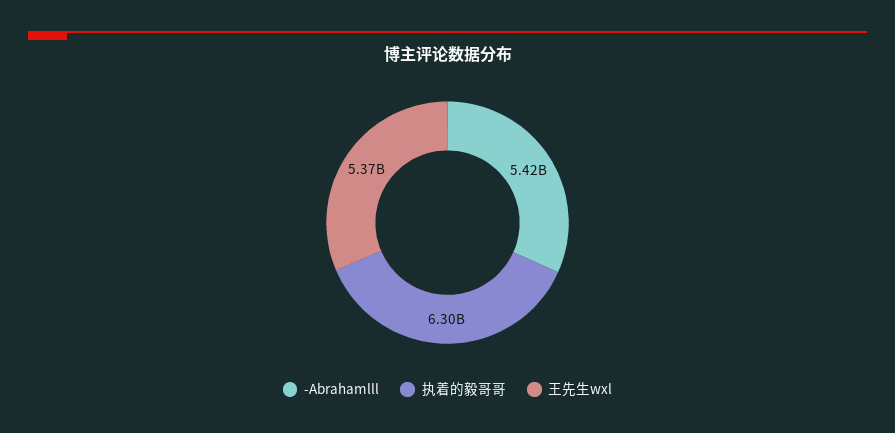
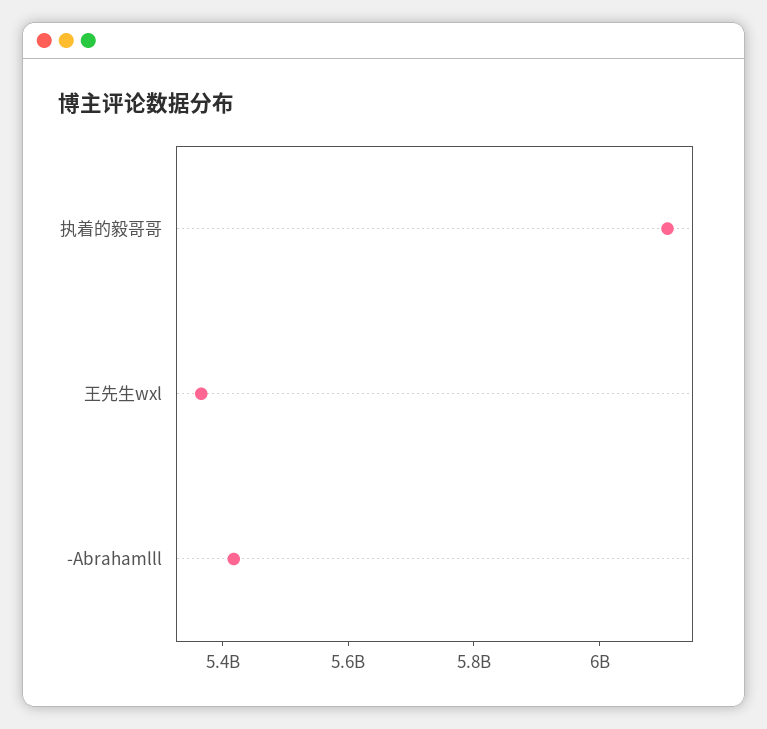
执着的毅哥哥: 6300000000 -> 6100000000

